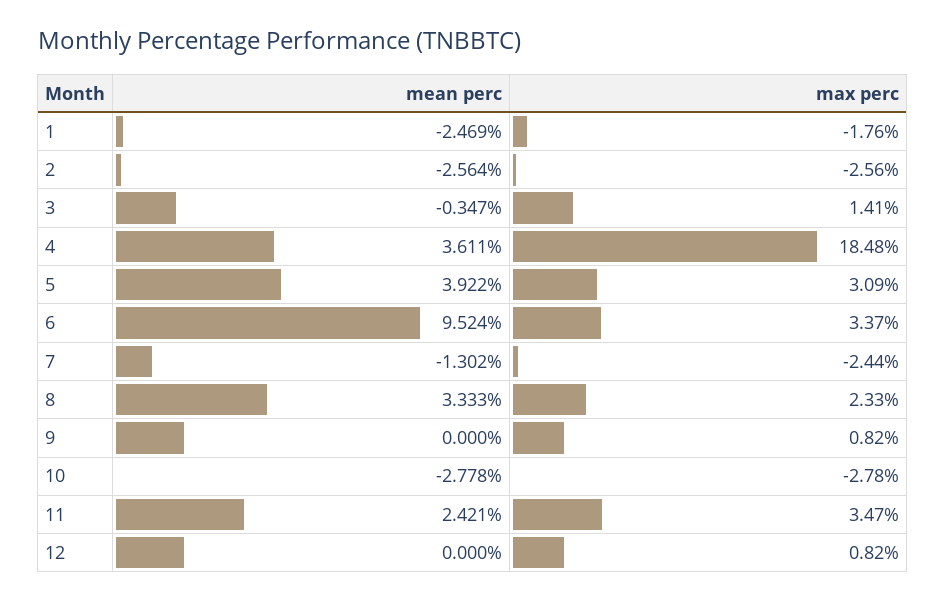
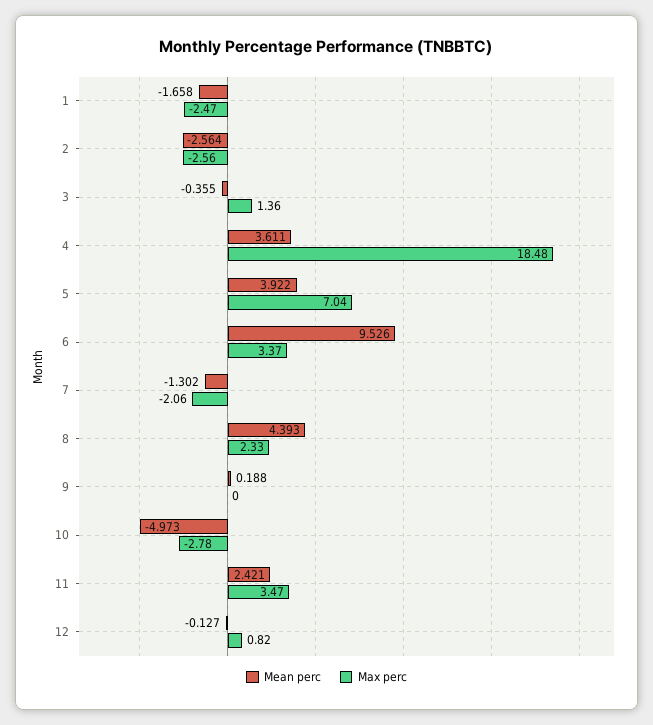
mean perc, 1: -2.469 -> -1.658
max perc, 1: -1.76 -> -2.47
mean perc, 3: -0.347 -> -0.355
max perc, 3: 1.41 -> 1.36
max perc, 5: 3.09 -> 7.04
mean perc, 6: 9.524 -> 9.526
max perc, 7: -2.44 -> -2.06
mean perc, 8: 3.333 -> 4.393
mean perc, 9: 0 -> 0.188
max perc, 9: 0.82 -> 0
mean perc, 10: -2.778 -> -4.973
mean perc, 12: 0 -> -0.127

